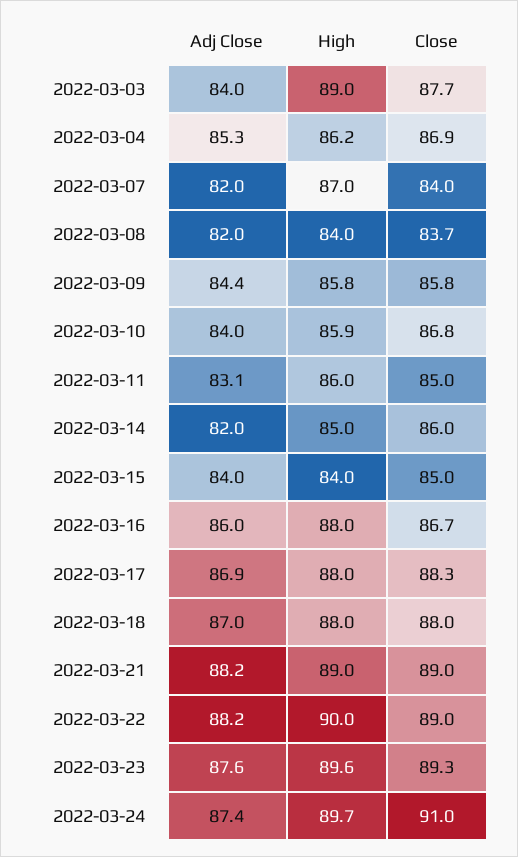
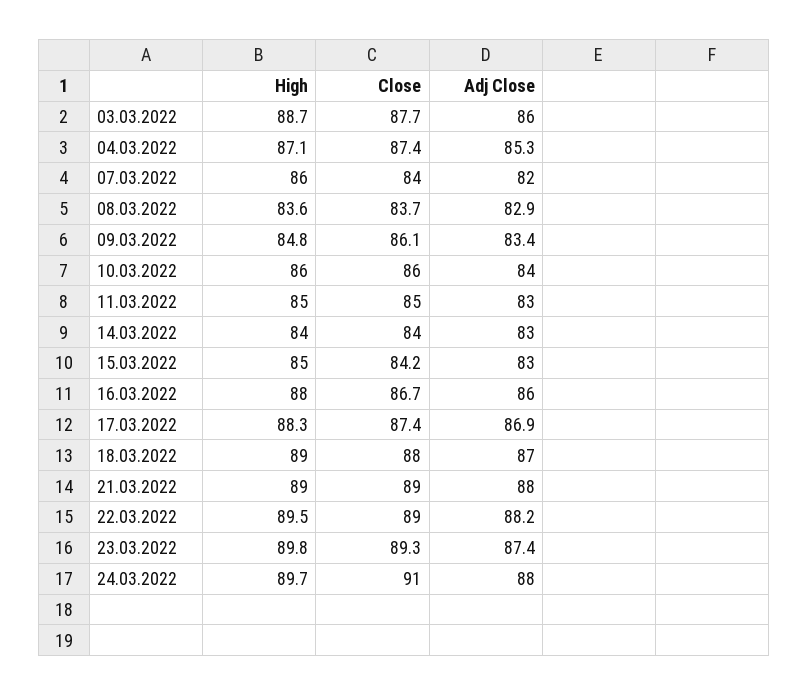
Adj Close, 2022-03-03: 84 -> 86
High, 2022-03-03: 89 -> 88.7
High, 2022-03-04: 86.2 -> 87.1
Close, 2022-03-04: 86.9 -> 87.4
High, 2022-03-07: 87 -> 86
Adj Close, 2022-03-08: 82 -> 82.9
High, 2022-03-08: 84 -> 83.6
Adj Close, 2022-03-09: 84.4 -> 83.4
High, 2022-03-09: 85.8 -> 84.8
Close, 2022-03-09: 85.8 -> 86.1
High, 2022-03-10: 85.9 -> 86
Close, 2022-03-10: 86.8 -> 86
Adj Close, 2022-03-11: 83.1 -> 83
High, 2022-03-11: 86 -> 85
Adj Close, 2022-03-14: 82 -> 83
High, 2022-03-14: 85 -> 84
Close, 2022-03-14: 86 -> 84
Adj Close, 2022-03-15: 84 -> 83
High, 2022-03-15: 84 -> 85
Close, 2022-03-15: 85 -> 84.2
High, 2022-03-17: 88 -> 88.3
Close, 2022-03-17: 88.3 -> 87.4
High, 2022-03-18: 88 -> 89
Adj Close, 2022-03-21: 88.2 -> 88
High, 2022-03-22: 90 -> 89.5
Adj Close, 2022-03-23: 87.6 -> 87.4
High, 2022-03-23: 89.6 -> 89.8
Adj Close, 2022-03-24: 87.4 -> 88

